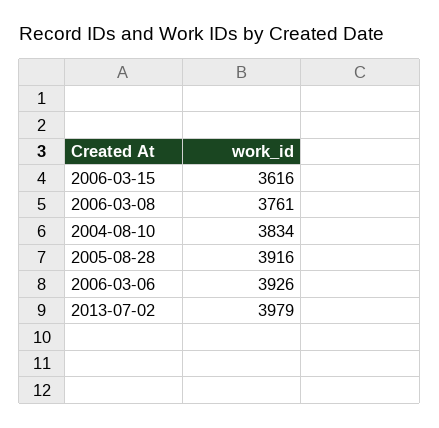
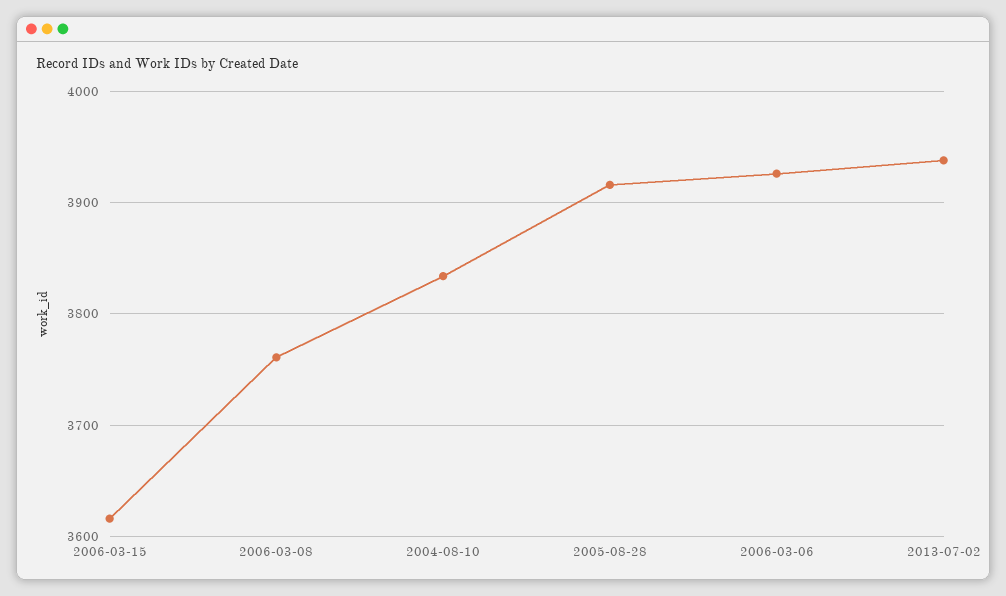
2013-07-02: 3979 -> 3940

